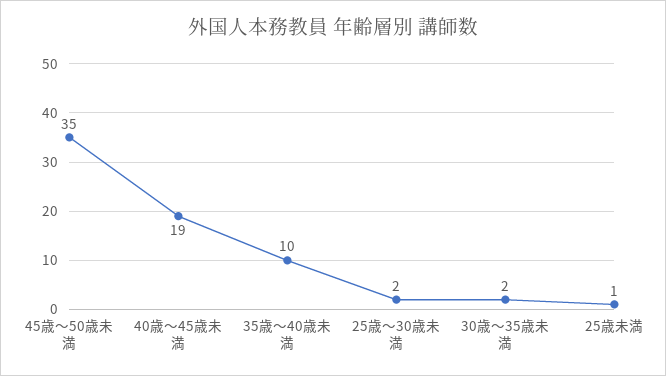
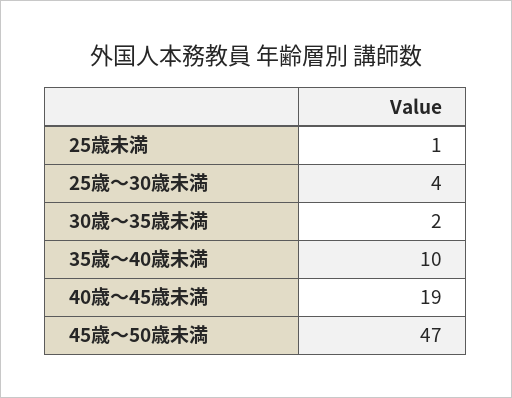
45歳～50歳未満: 35 -> 47
25歳～30歳未満: 2 -> 4

